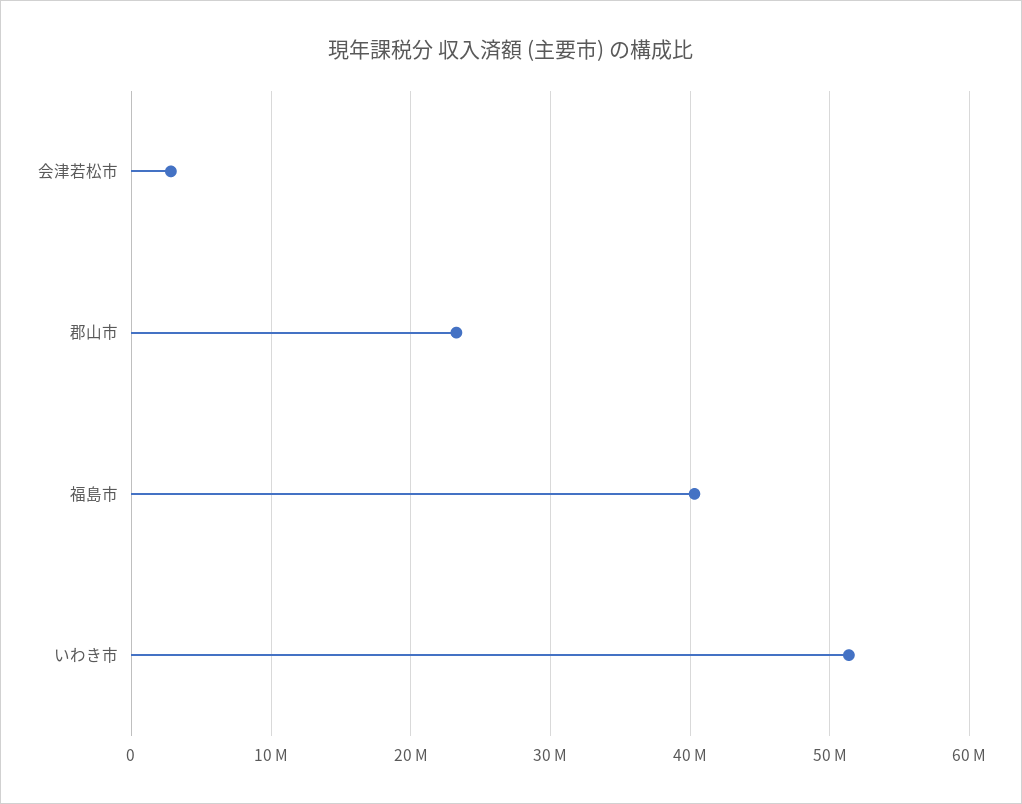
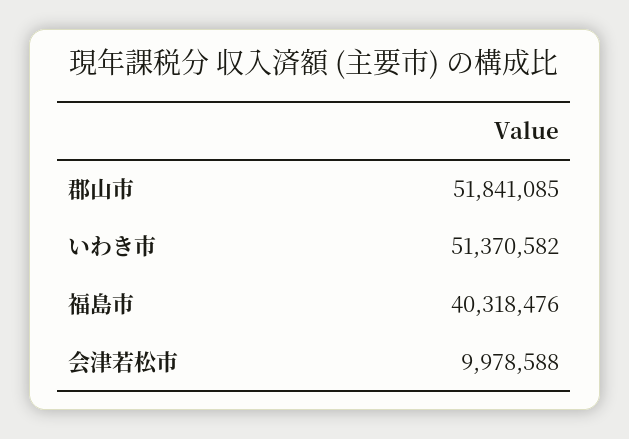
会津若松市: 3000000 -> 9978588
郡山市: 23000000 -> 51841085

